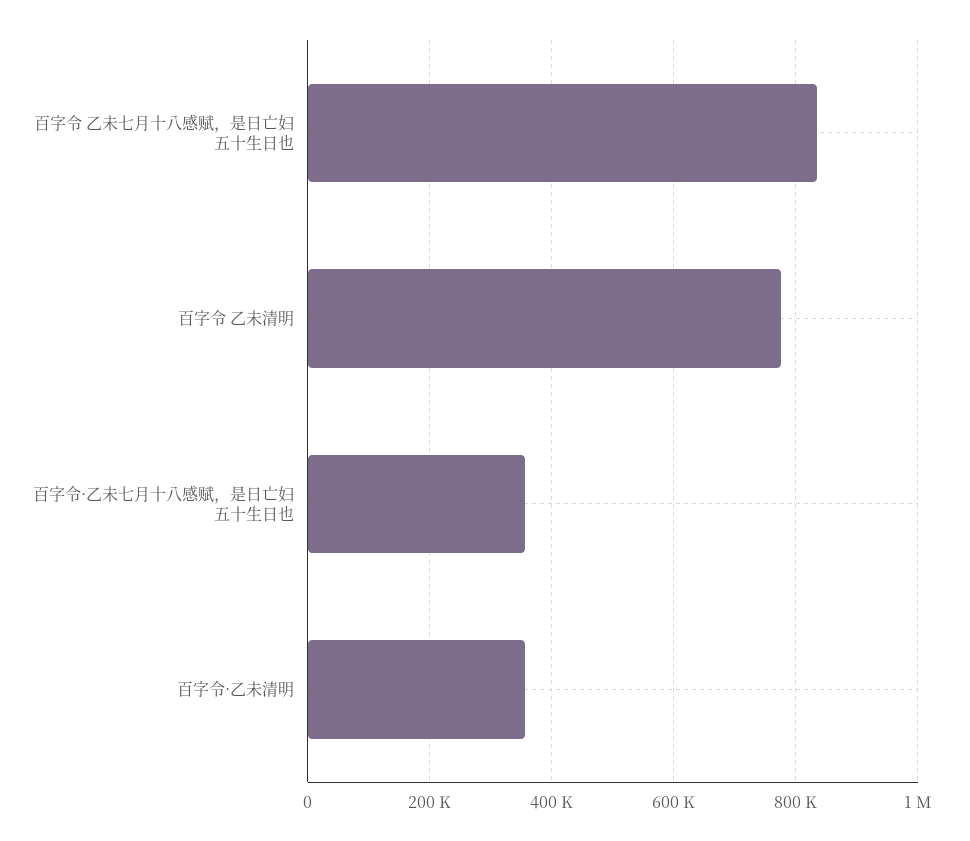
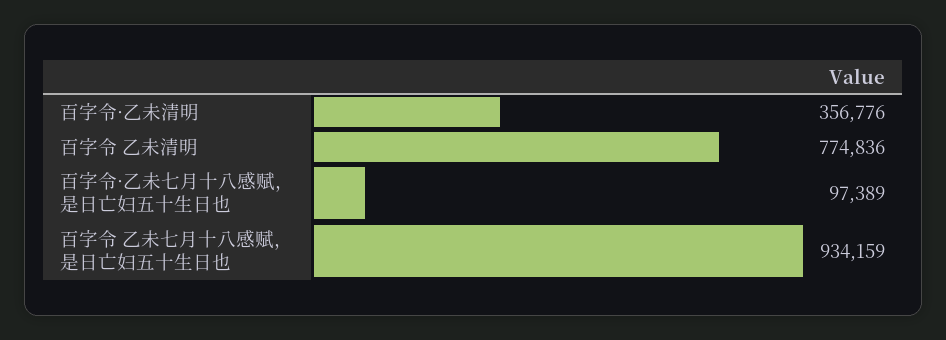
百字令 乙未七月十八感赋，是日亡妇五十生日也: 840000 -> 934159
百字令·乙未七月十八感赋，是日亡妇五十生日也: 360000 -> 97389

